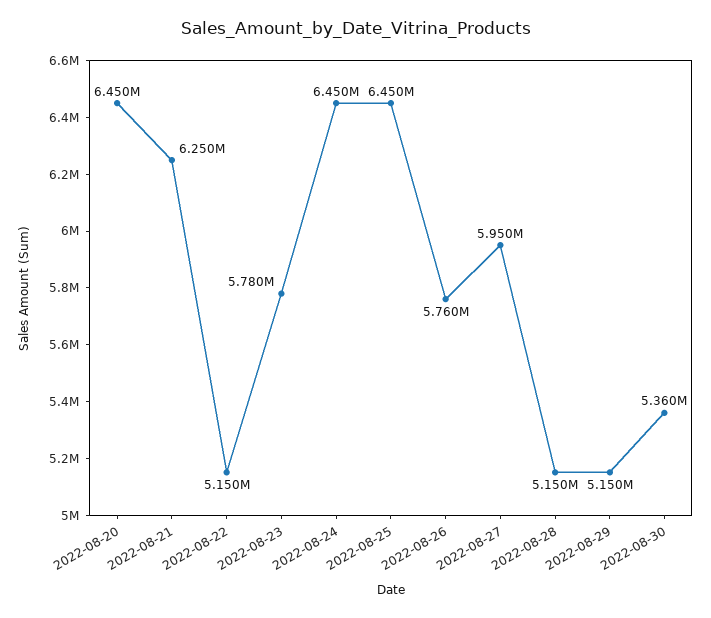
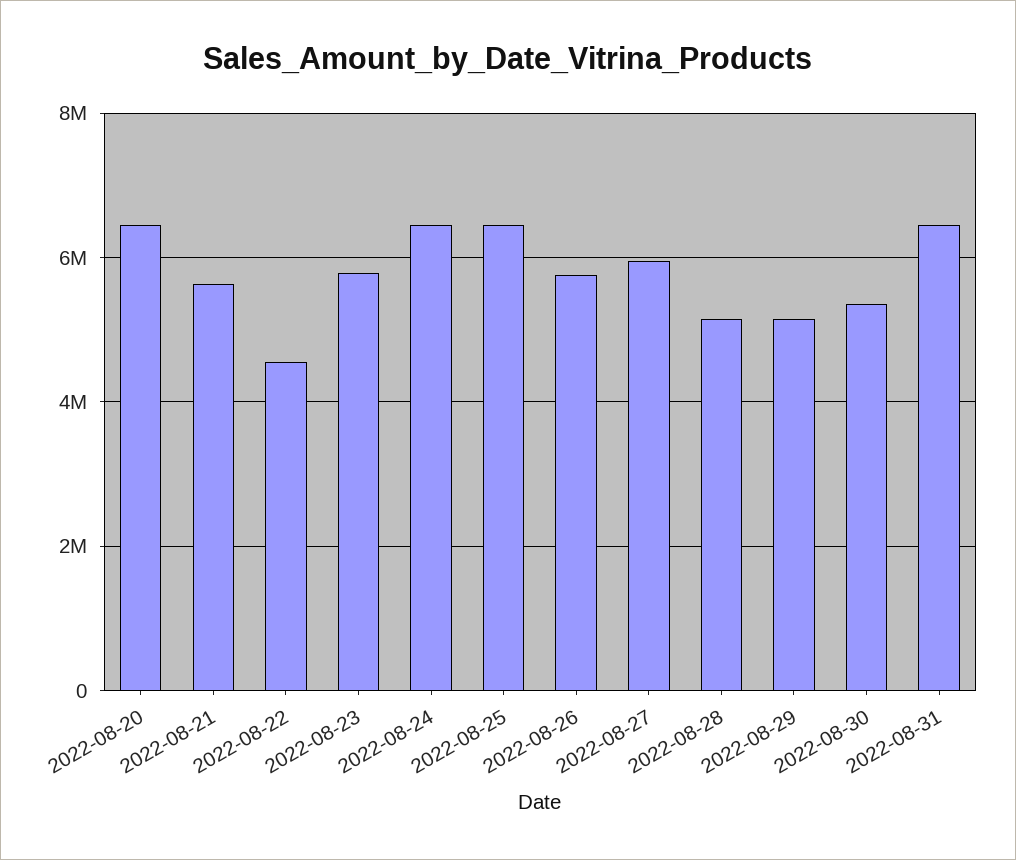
2022-08-21: 6250000 -> 5600000
2022-08-22: 5150000 -> 4600000
2022-08-31: none -> 6400000

